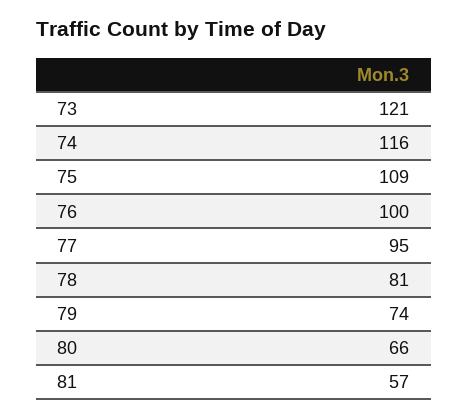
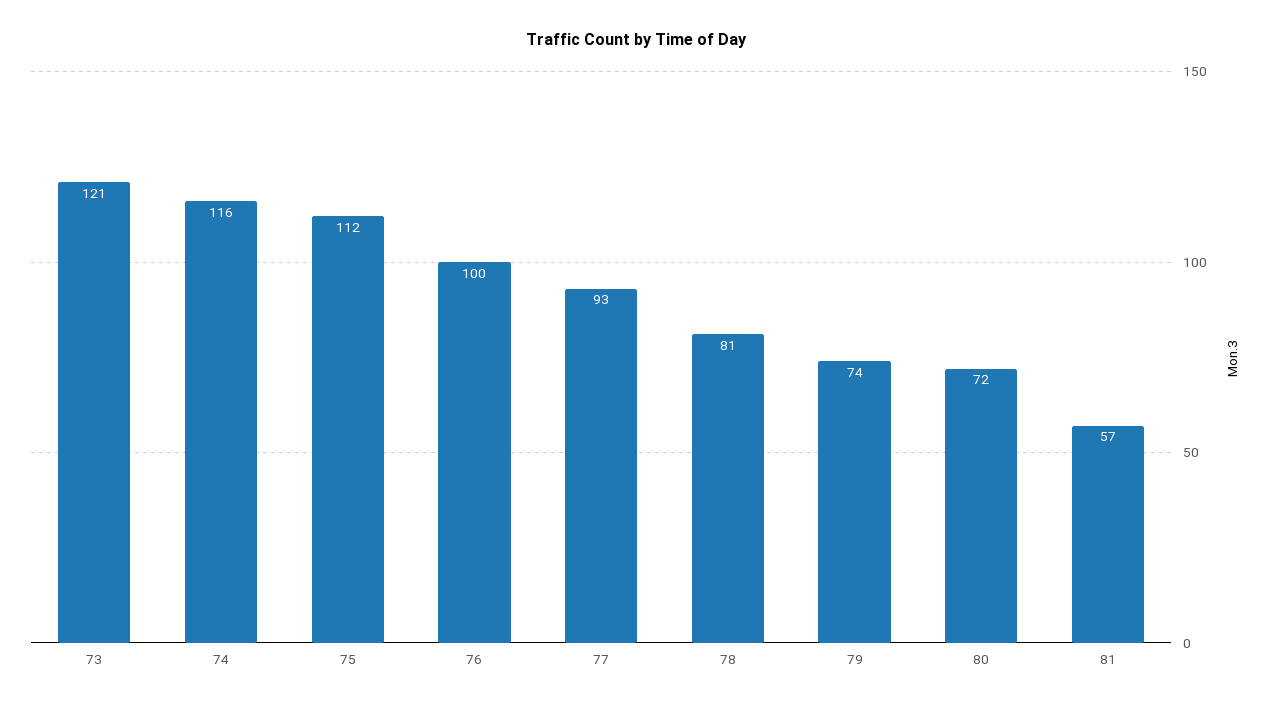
75: 109 -> 112
77: 95 -> 93
80: 66 -> 72

